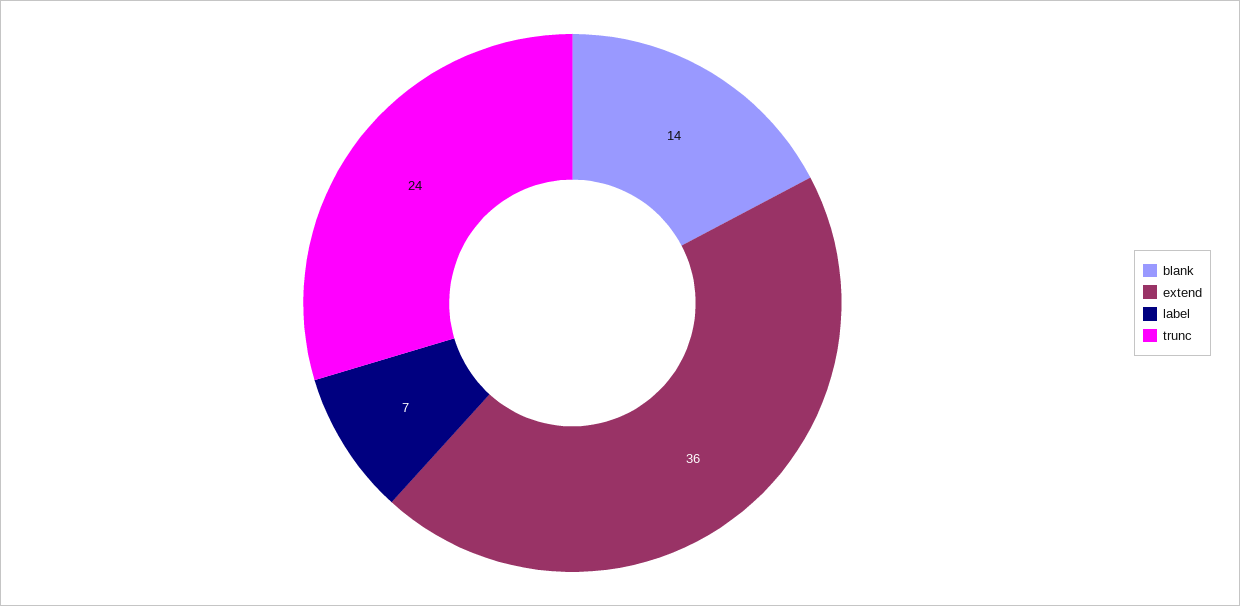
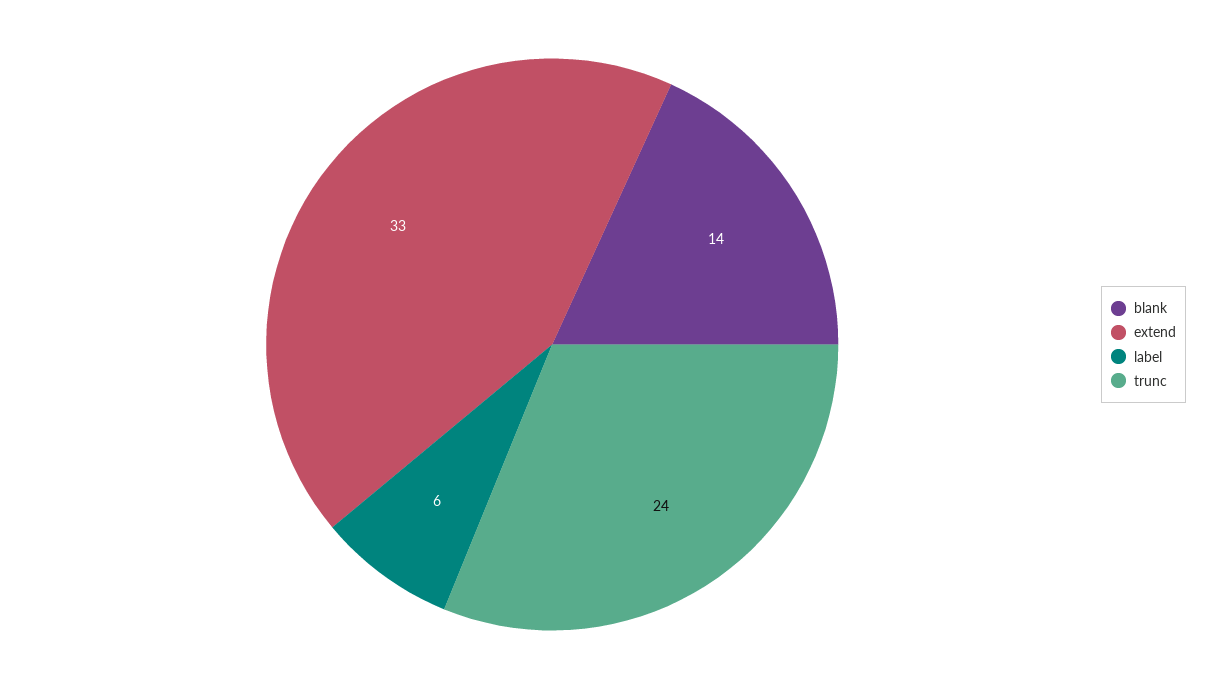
extend: 36 -> 33
label: 7 -> 6

